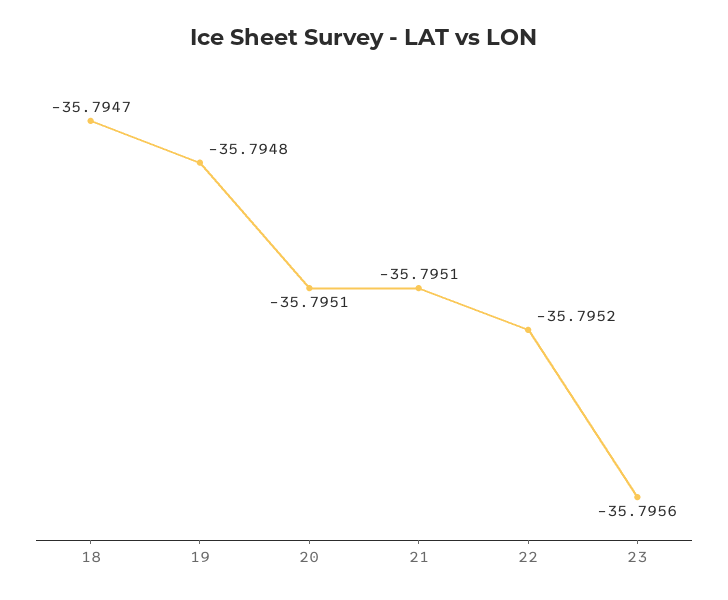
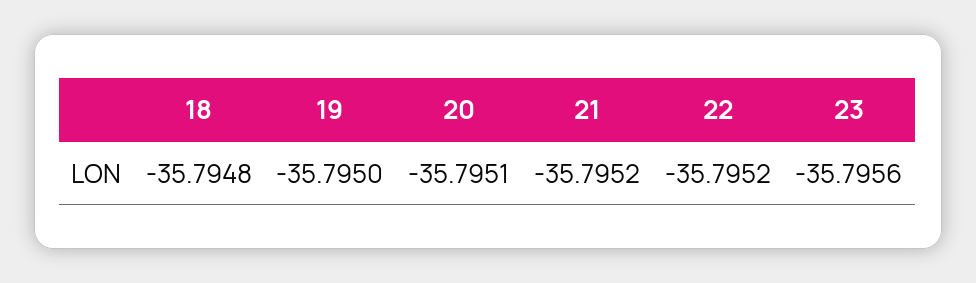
18: -35.7947 -> -35.7948
19: -35.7948 -> -35.795
21: -35.7951 -> -35.7952

